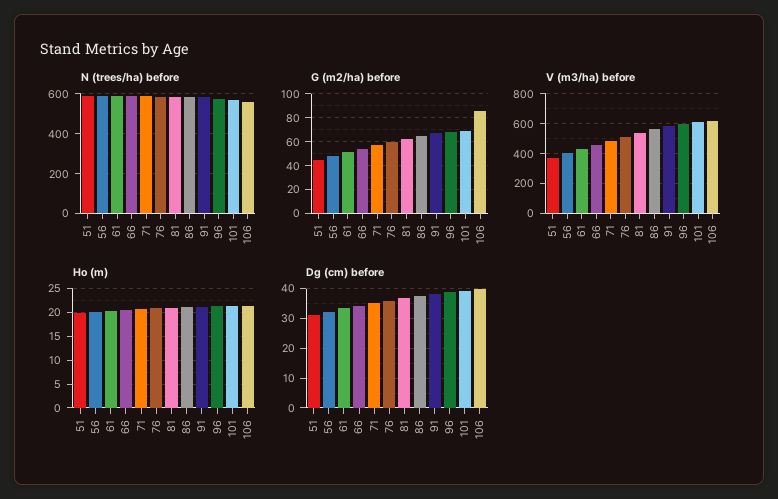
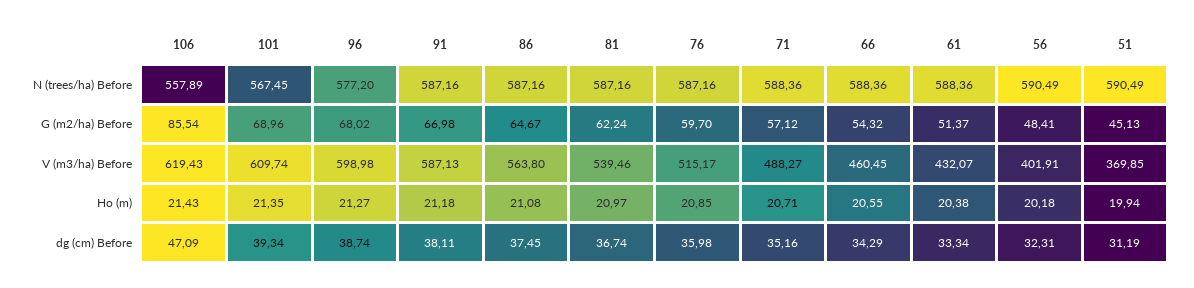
Dg (cm) before, 106: 40 -> 47.09

